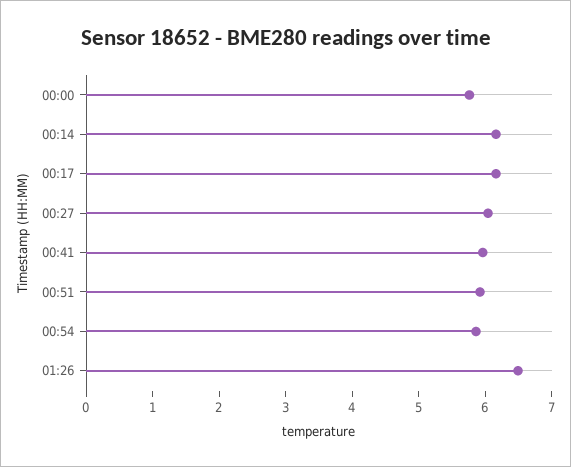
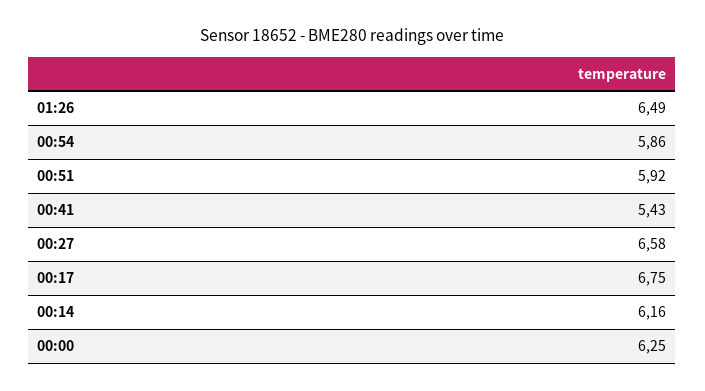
00:00: 5.8 -> 6.25
00:17: 6.2 -> 6.75
00:27: 6 -> 6.58
00:41: 6 -> 5.43

